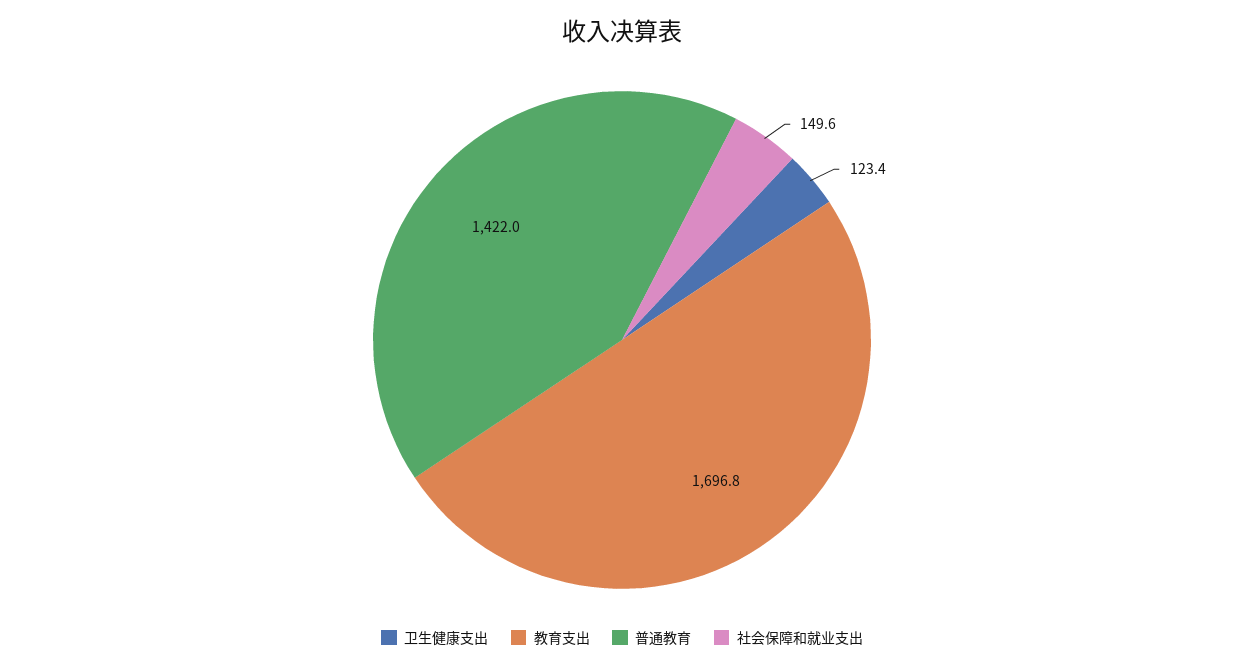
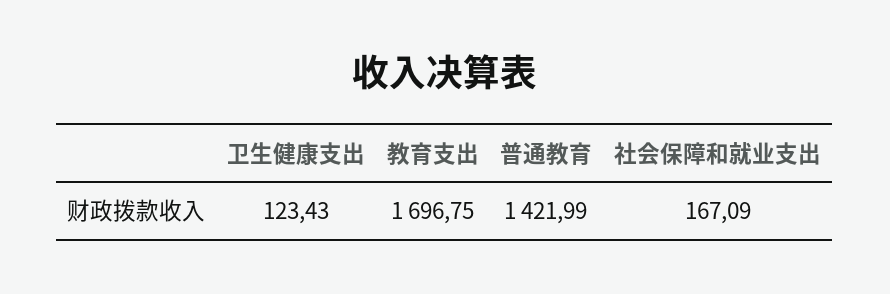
社会保障和就业支出: 149.6 -> 167.09

